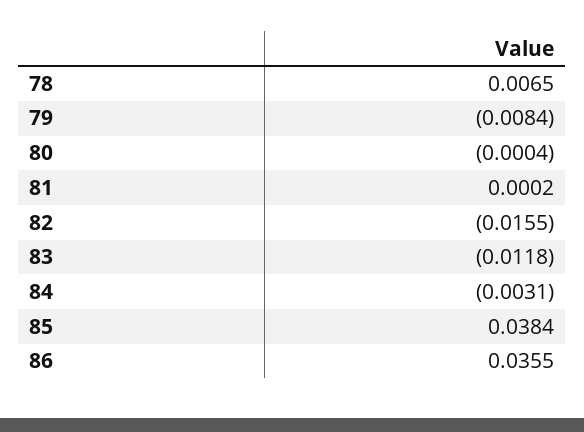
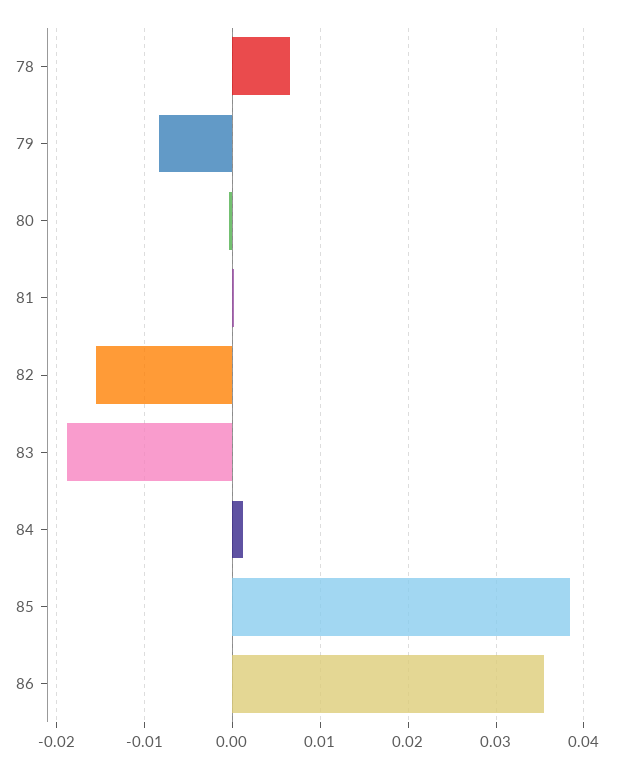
83: -0.0118 -> -0.019
84: -0.0031 -> 0.001

